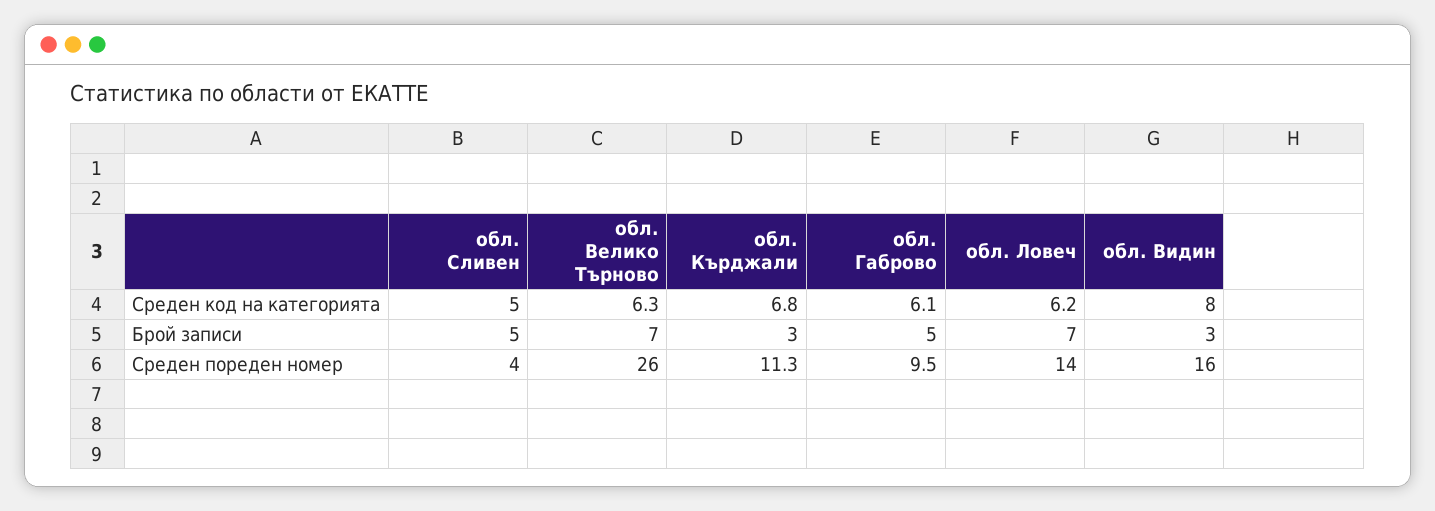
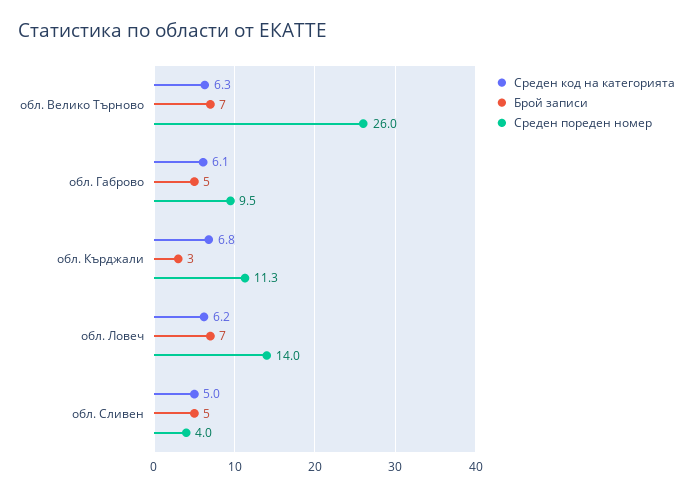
Среден код на категорията, обл. Видин: 8 -> none
Брой записи, обл. Видин: 3 -> none
Среден пореден номер, обл. Видин: 16 -> none

